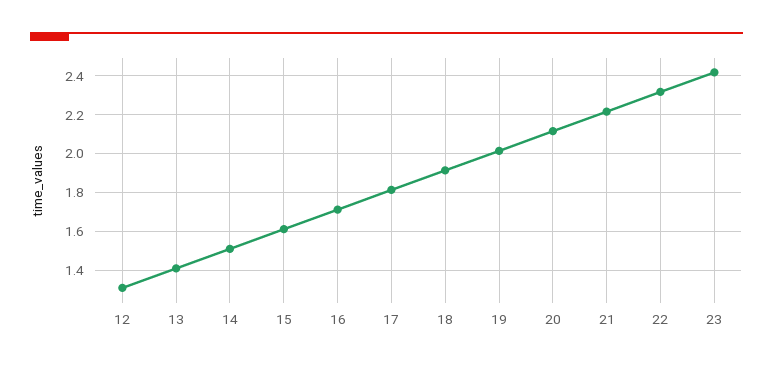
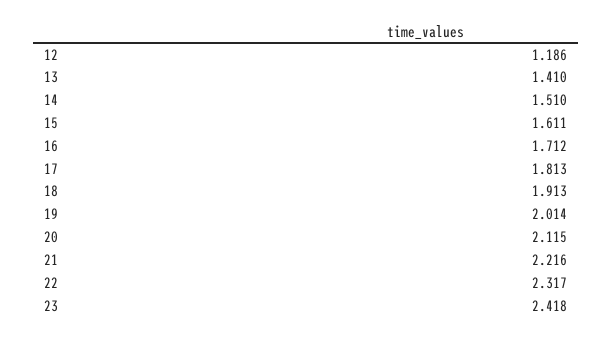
12: 1.3 -> 1.186

